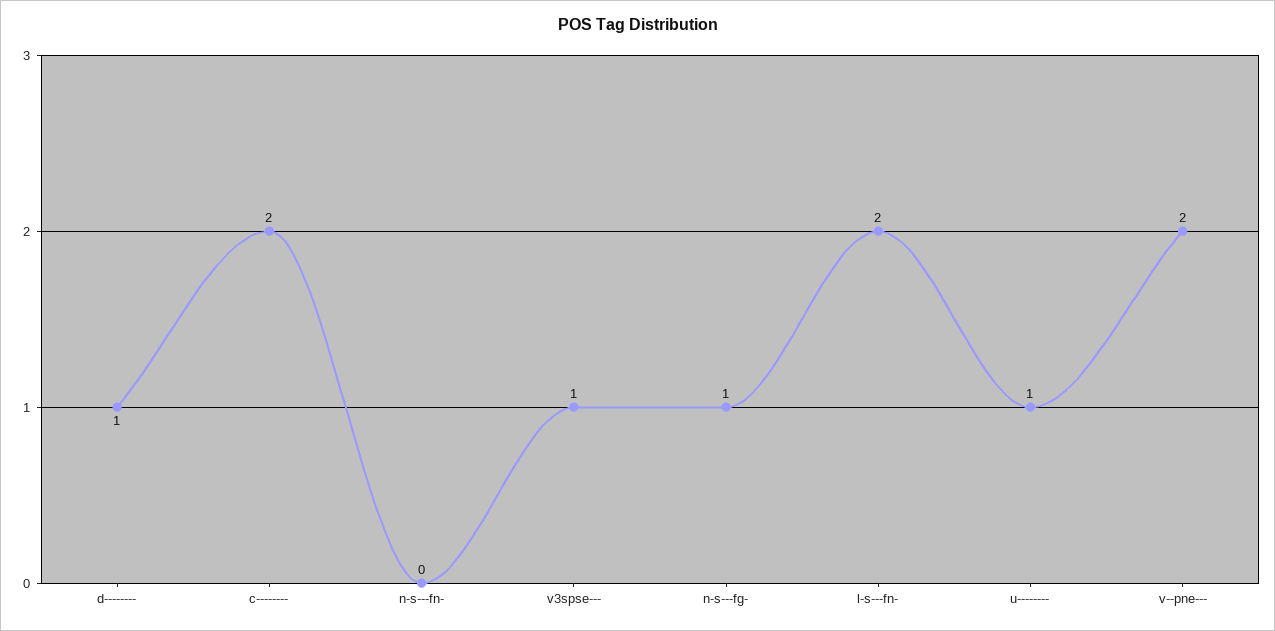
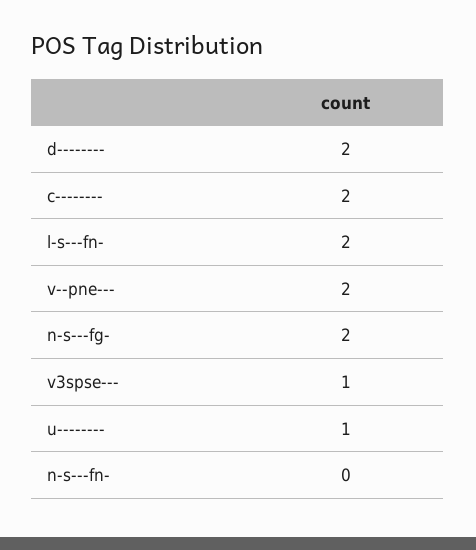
d--------: 1 -> 2
n-s---fg-: 1 -> 2

